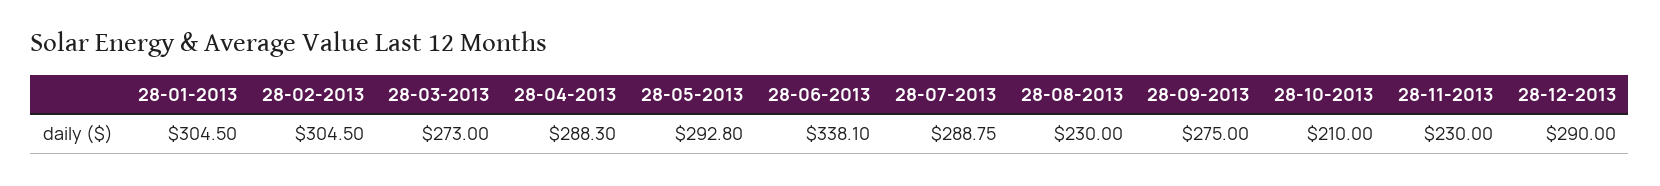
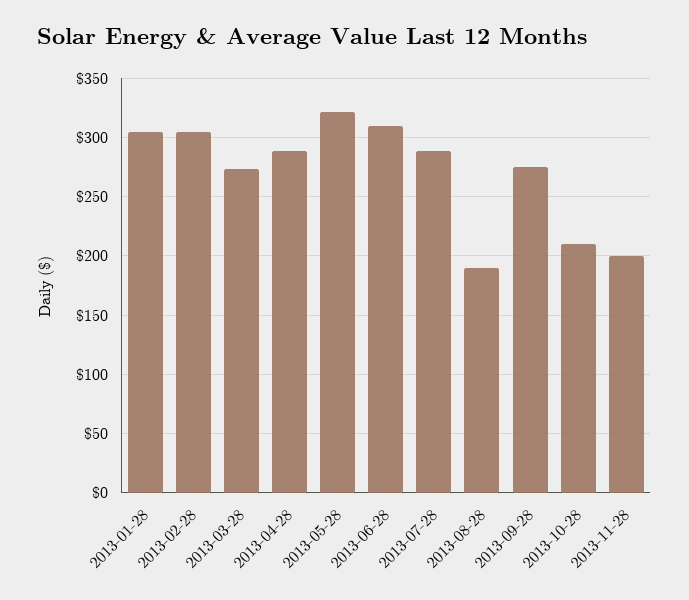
28-05-2013: 292.8 -> 320
28-06-2013: 338.1 -> 310
28-08-2013: 230 -> 190
28-11-2013: 230 -> 200
28-12-2013: 290 -> none

